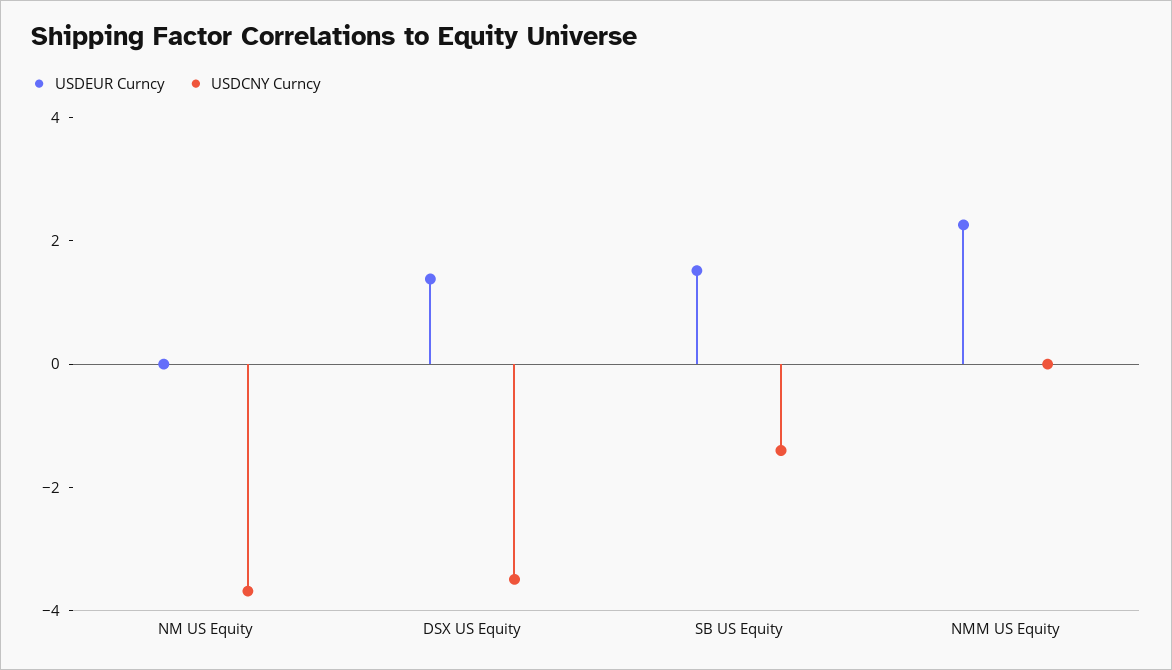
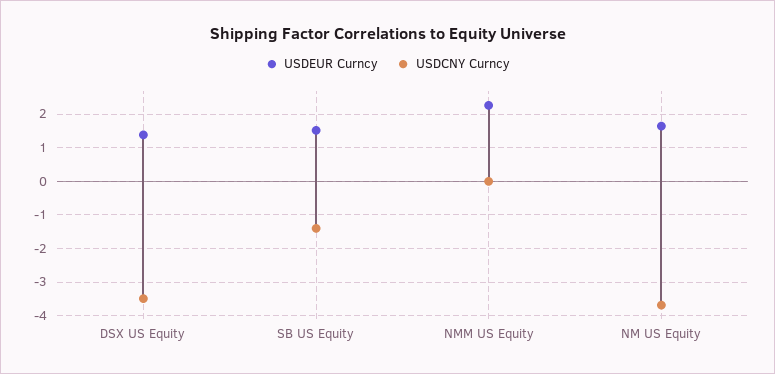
USDEUR Curncy, NM US Equity: 0 -> 1.6

